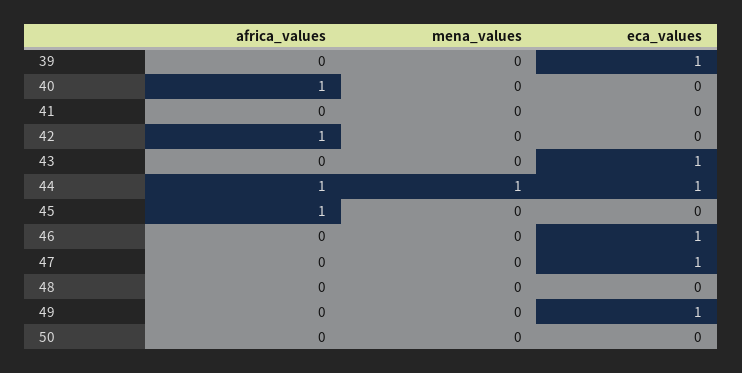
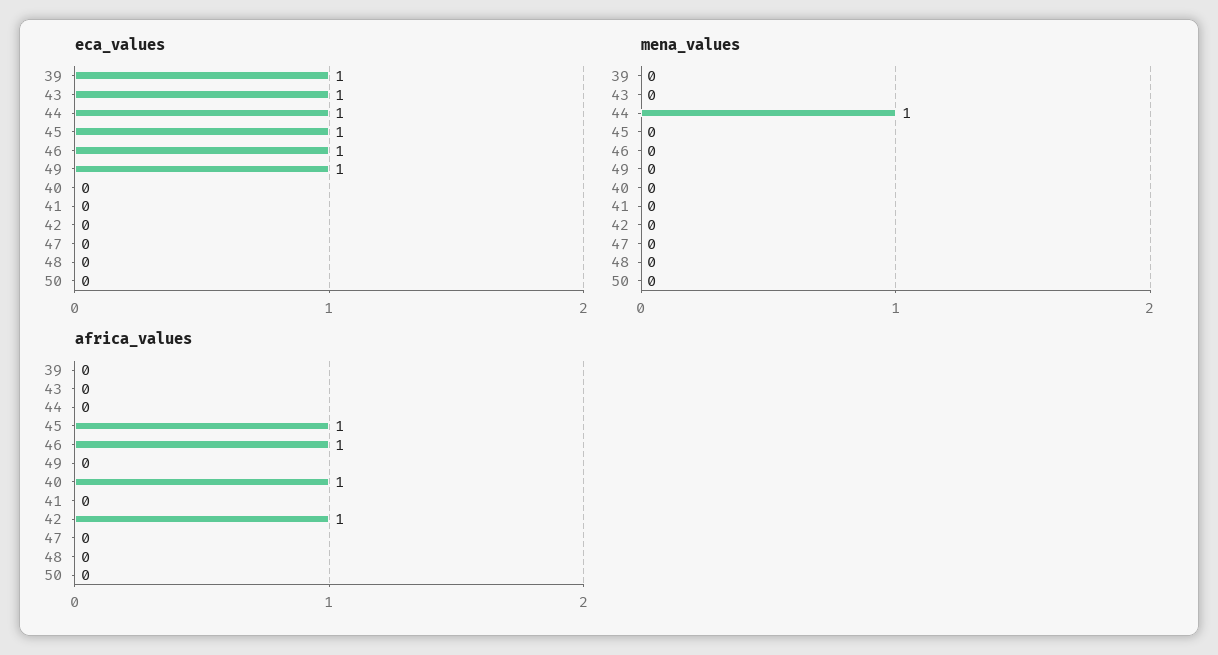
africa_values, 44: 1 -> 0
eca_values, 45: 0 -> 1
africa_values, 46: 0 -> 1
eca_values, 47: 1 -> 0

